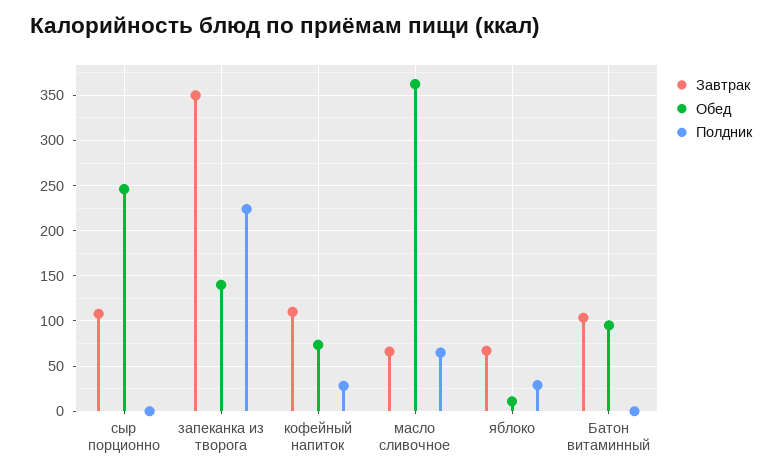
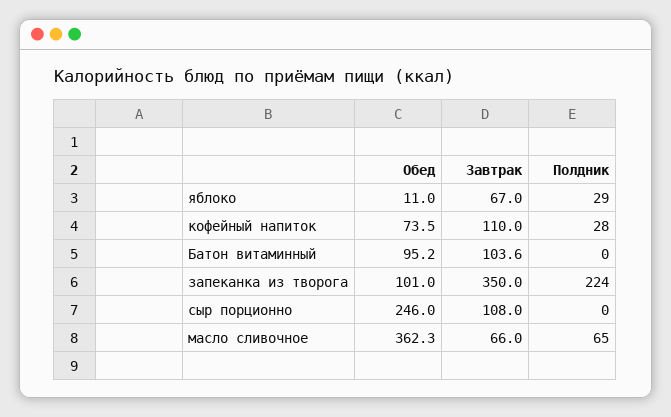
Обед, запеканка из творога: 140 -> 101

